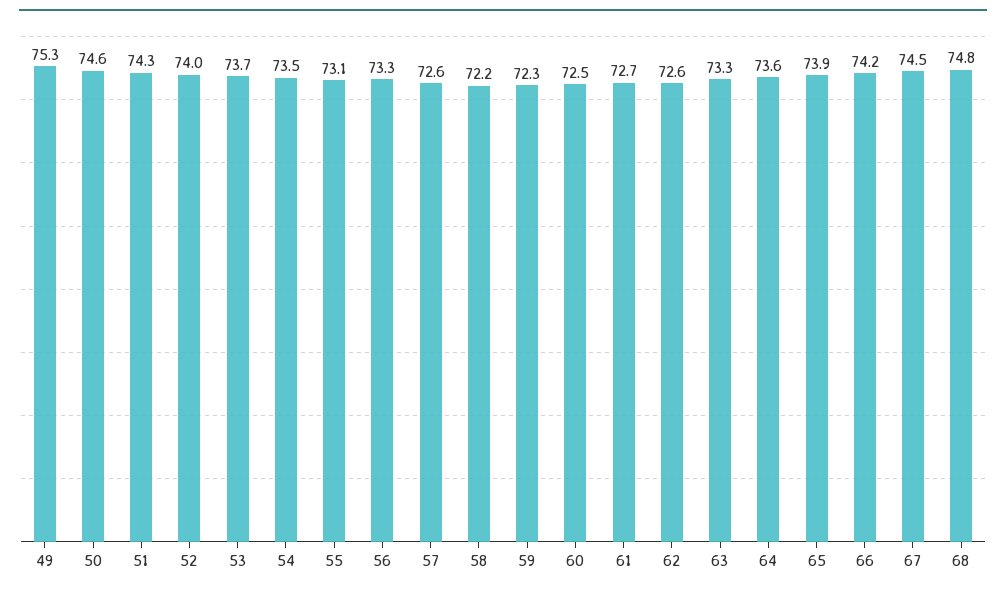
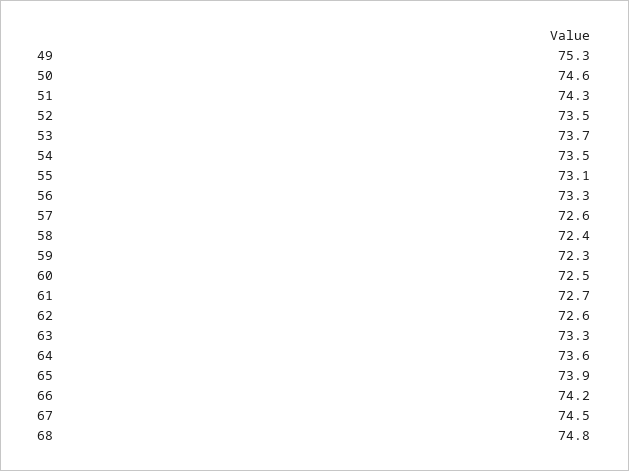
52: 74 -> 73.5
58: 72.2 -> 72.4

